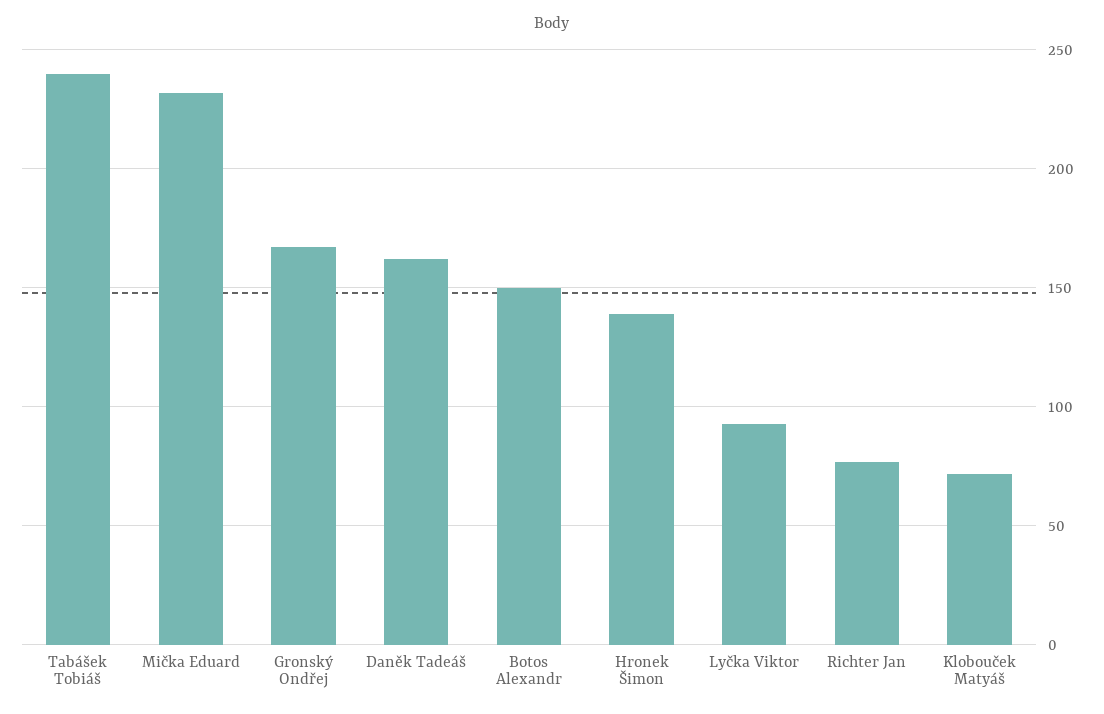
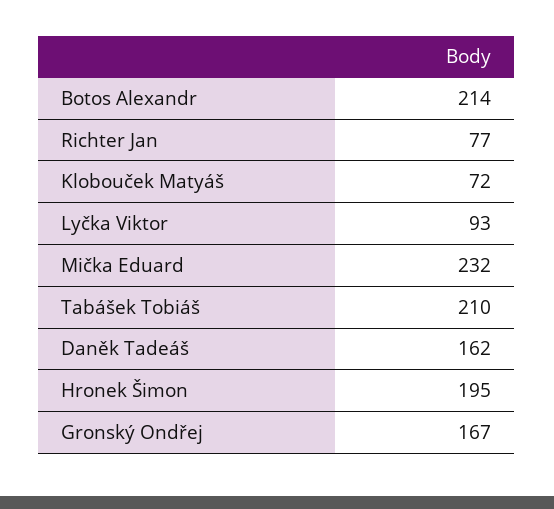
Tabášek Tobiáš: 240 -> 210
Botos Alexandr: 150 -> 214
Hronek Šimon: 140 -> 195

